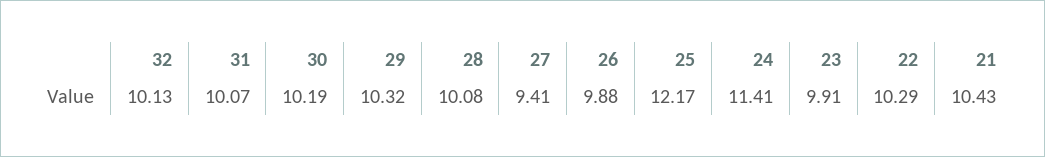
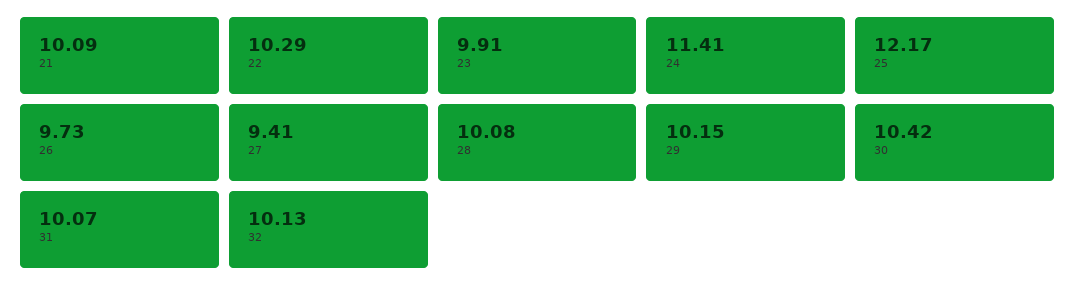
30: 10.19 -> 10.42
29: 10.32 -> 10.15
26: 9.88 -> 9.73
21: 10.43 -> 10.09

